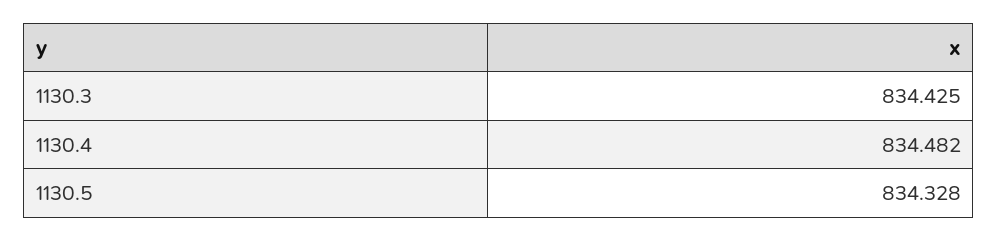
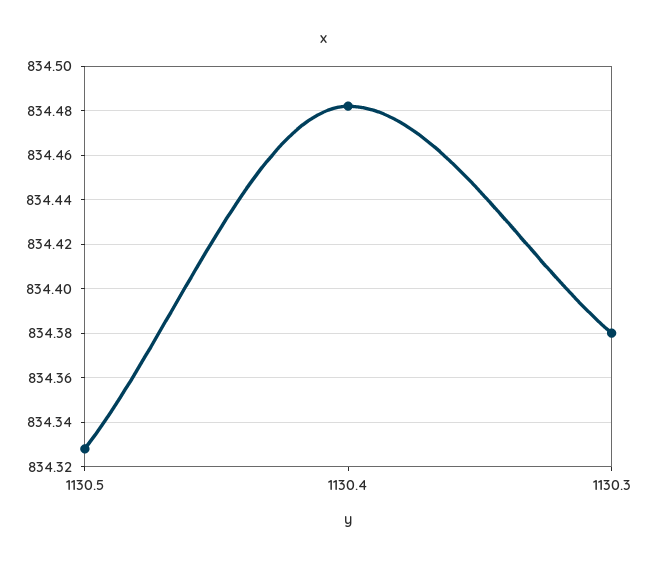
1130.3: 834.425 -> 834.38

